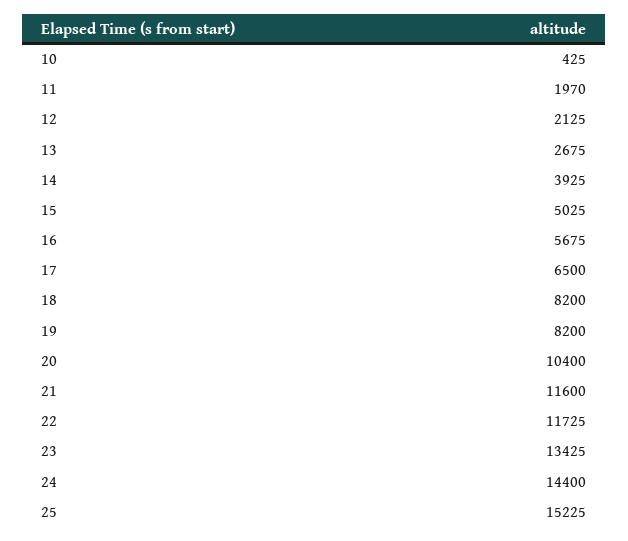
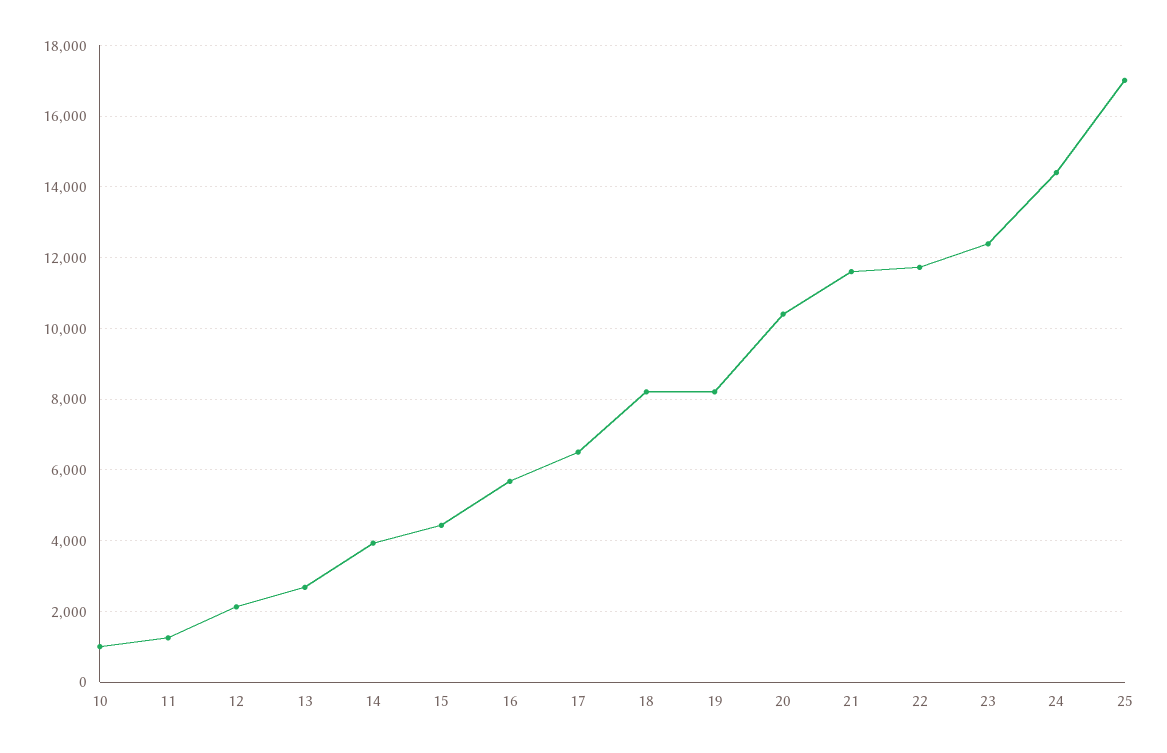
10: 425 -> 1000
11: 1970 -> 1200
15: 5025 -> 4400
23: 13425 -> 12400
25: 15225 -> 17000

